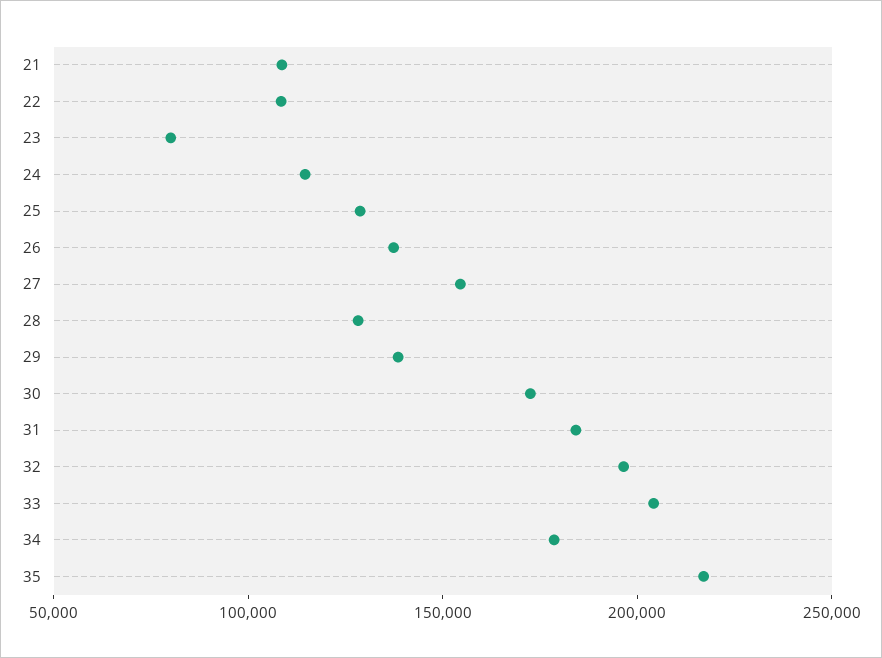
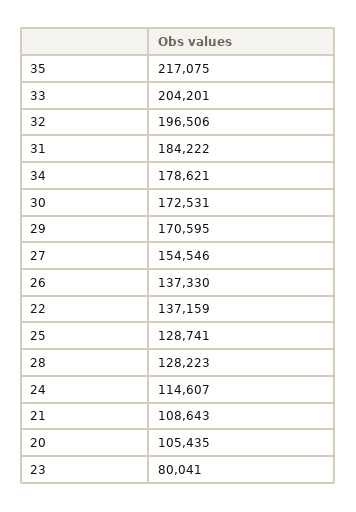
22: 110000 -> 137159
29: 140000 -> 170595
20: none -> 105435

